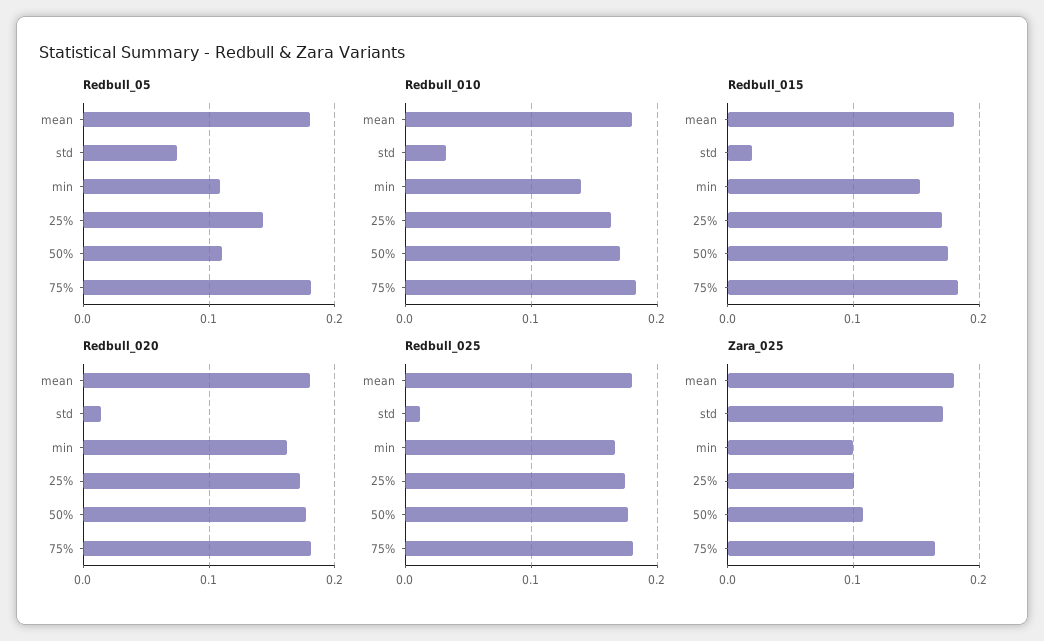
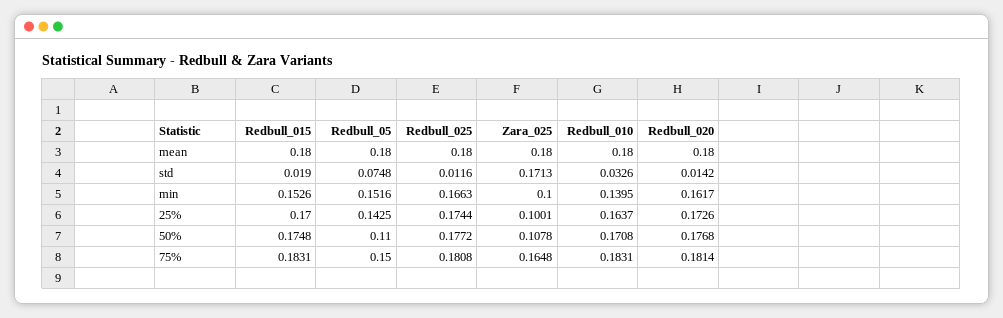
Redbull_05, min: 0.11 -> 0.1516
Redbull_05, 75%: 0.18 -> 0.15

